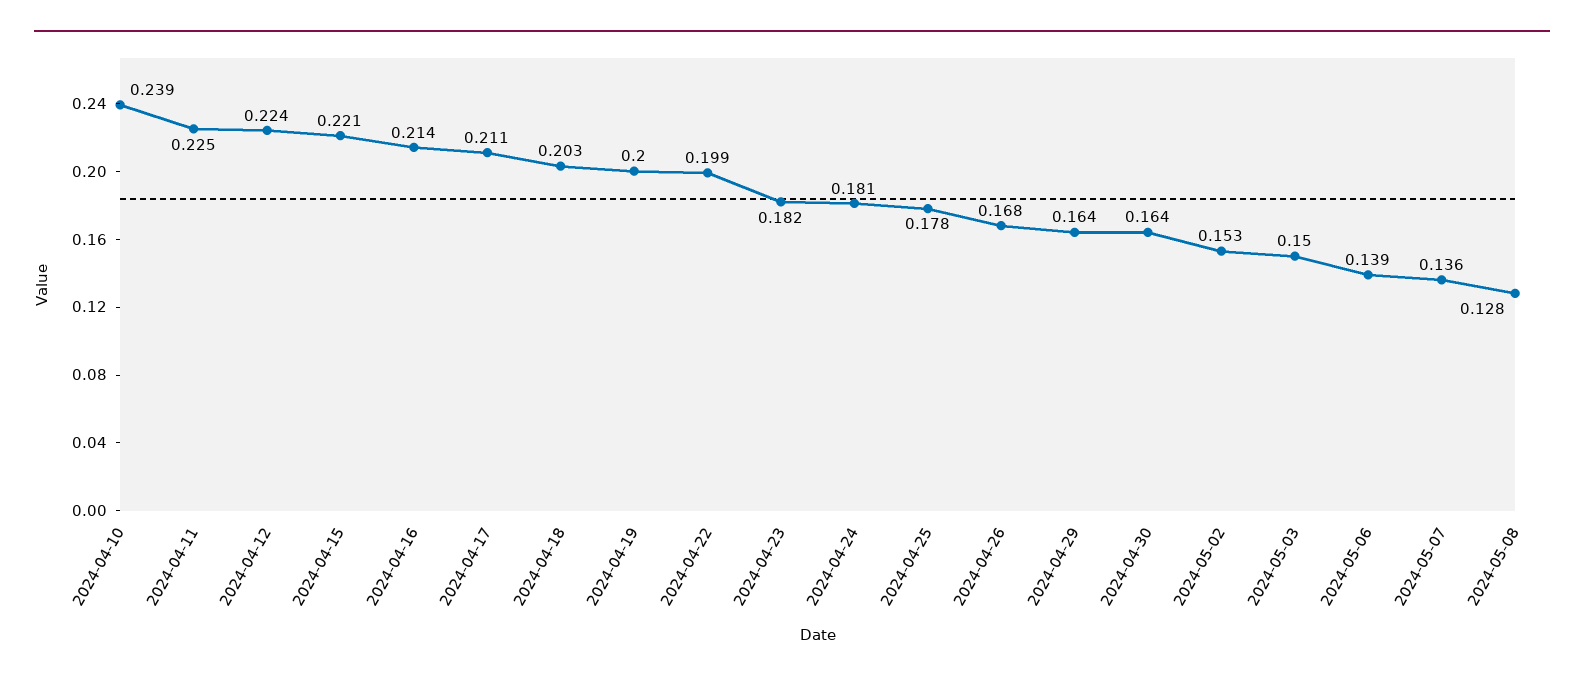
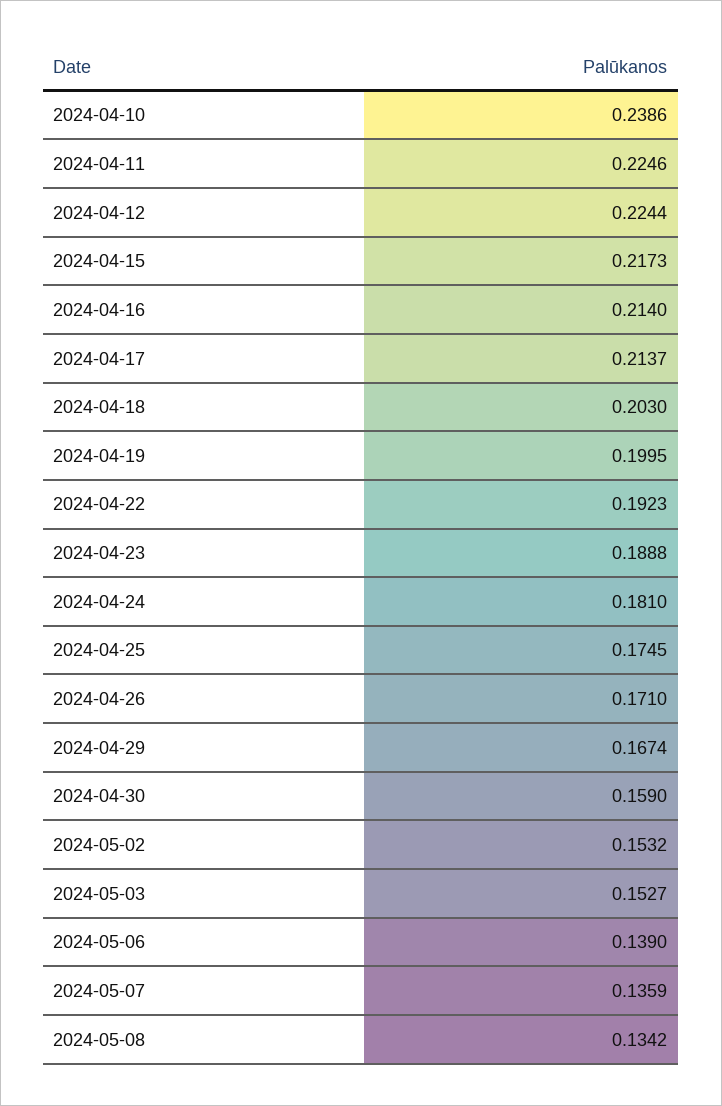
2024-04-15: 0.221 -> 0.2173
2024-04-17: 0.211 -> 0.2137
2024-04-22: 0.199 -> 0.1923
2024-04-23: 0.182 -> 0.1888
2024-04-25: 0.178 -> 0.1745
2024-04-26: 0.168 -> 0.171
2024-04-29: 0.164 -> 0.1674
2024-04-30: 0.164 -> 0.159
2024-05-03: 0.15 -> 0.1527
2024-05-08: 0.128 -> 0.1342

